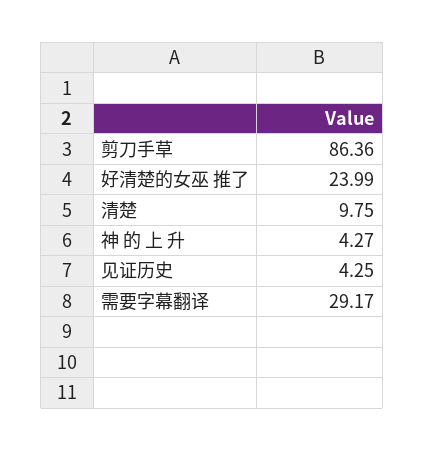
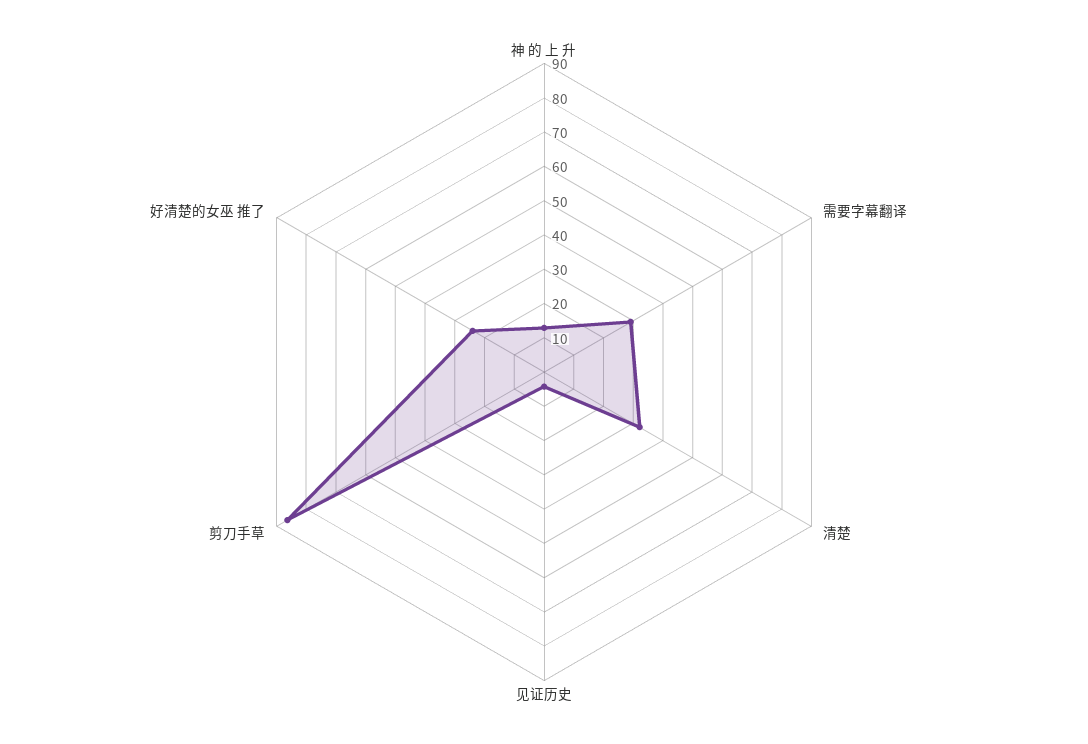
清楚: 9.75 -> 32.5
神 的 上 升: 4.27 -> 12.5

